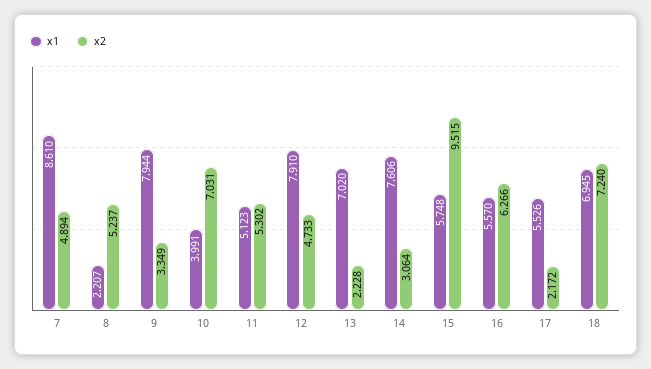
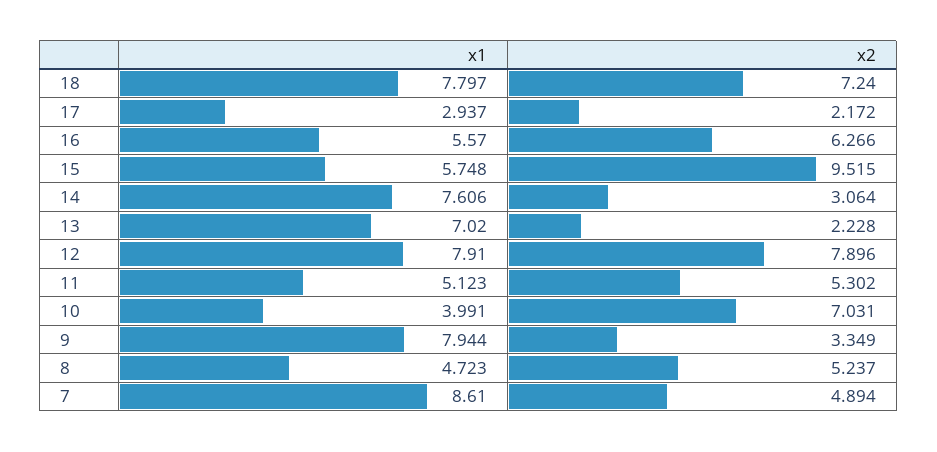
x1, 8: 2.207 -> 4.723
x2, 12: 4.733 -> 7.896
x1, 17: 5.526 -> 2.937
x1, 18: 6.945 -> 7.797

